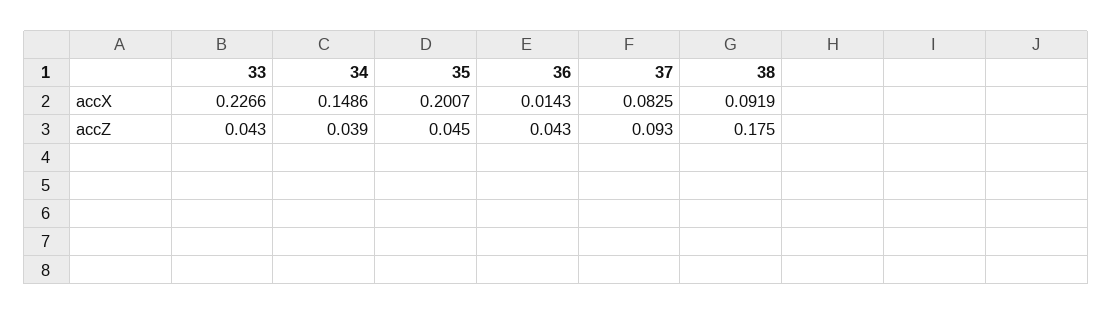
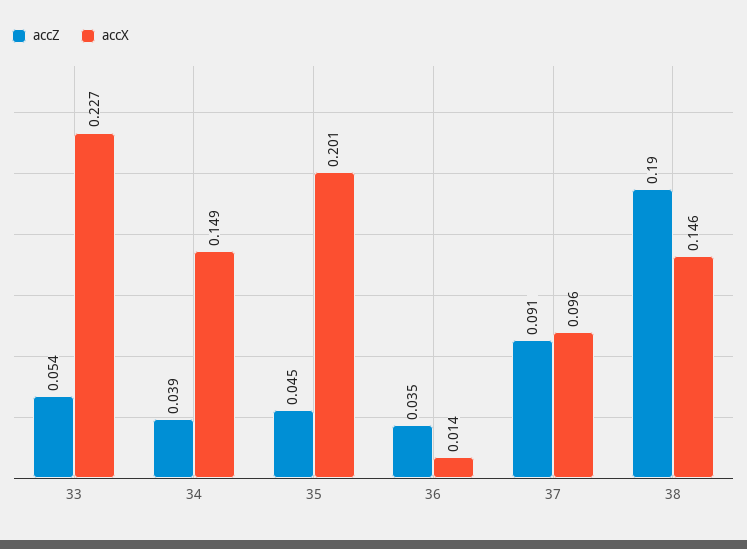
accX, 37: 0.0825 -> 0.096
accX, 38: 0.0919 -> 0.146
accZ, 33: 0.043 -> 0.054
accZ, 36: 0.043 -> 0.035
accZ, 37: 0.093 -> 0.091
accZ, 38: 0.175 -> 0.19

